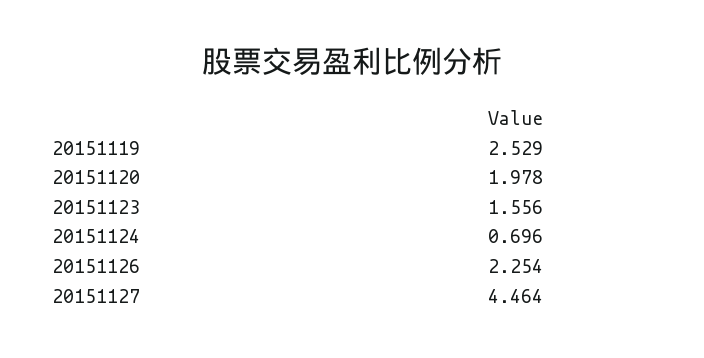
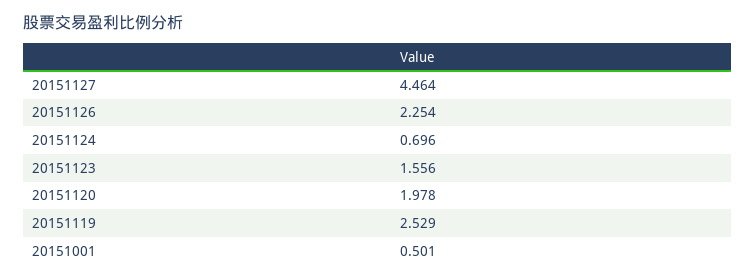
20151001: none -> 0.501

